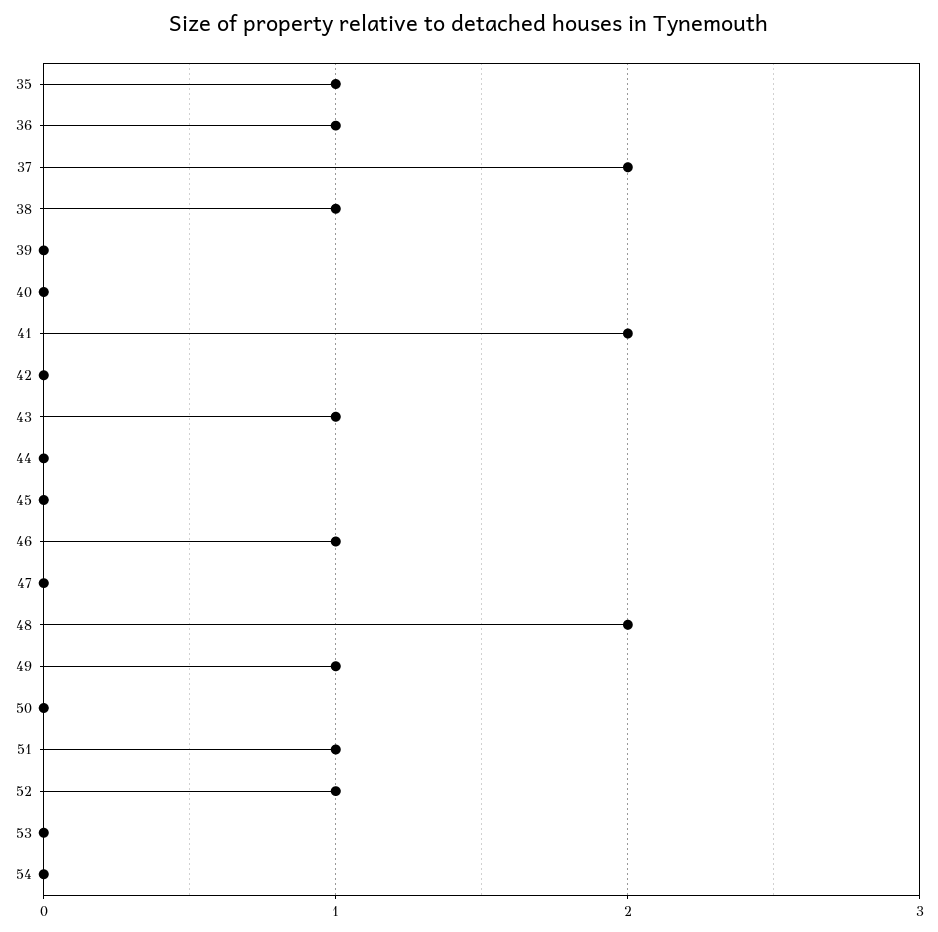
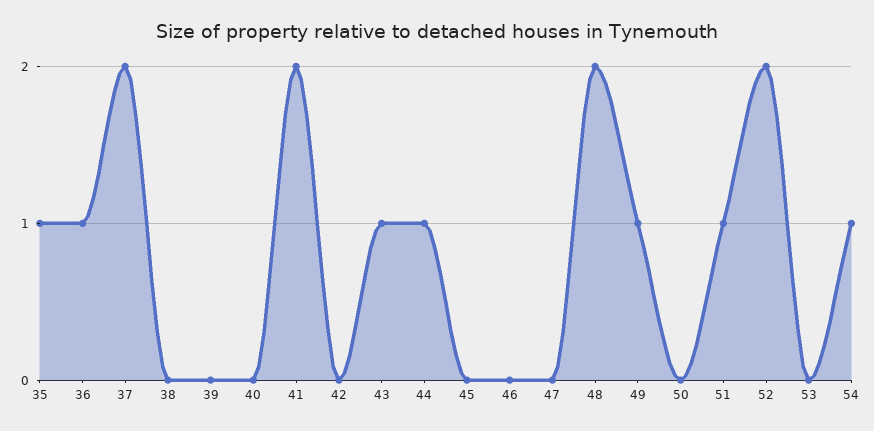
38: 1 -> 0
44: 0 -> 1
46: 1 -> 0
52: 1 -> 2
54: 0 -> 1

